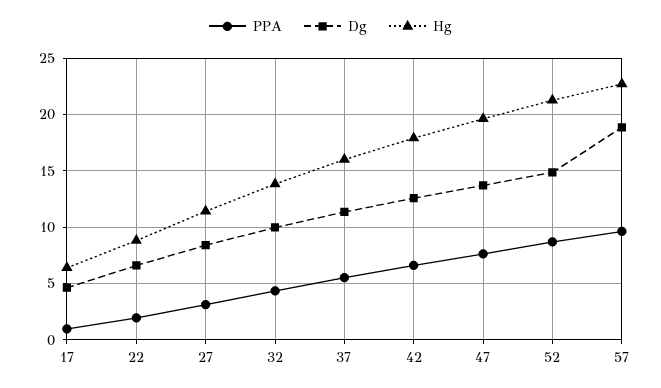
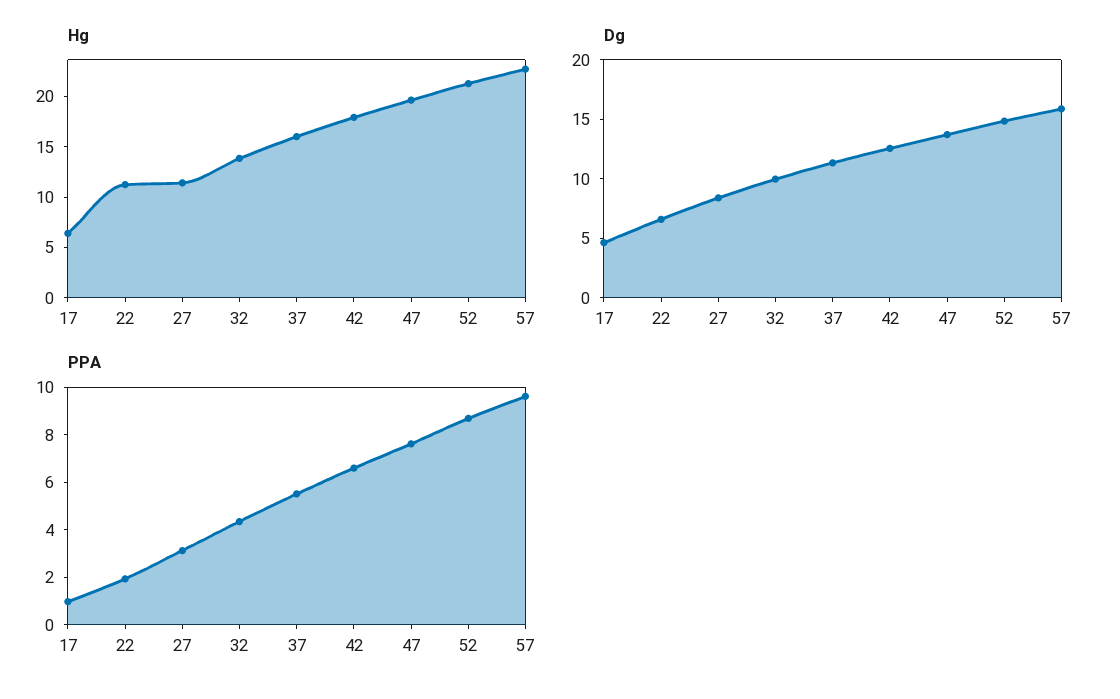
Hg, 22: 9 -> 11
Dg, 57: 19 -> 16

